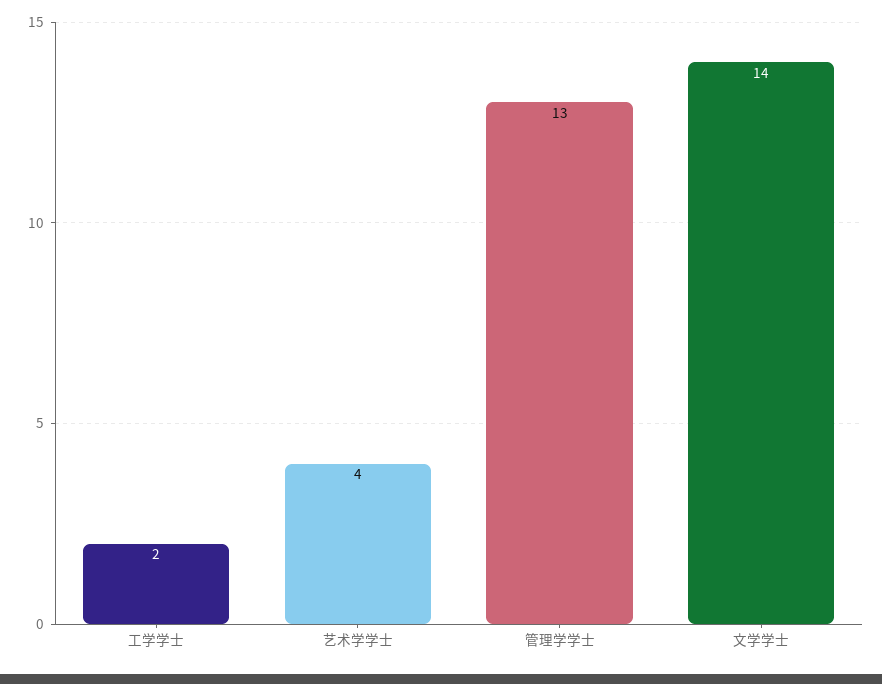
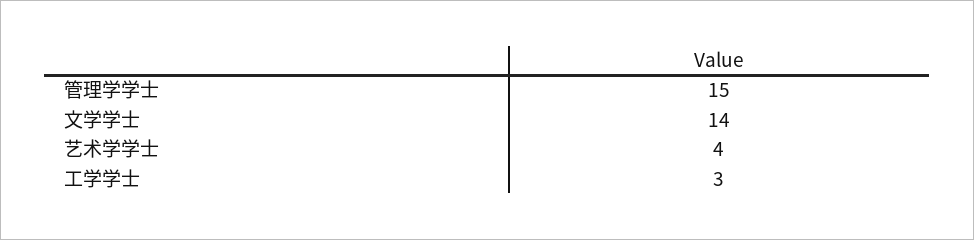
工学学士: 2 -> 3
管理学学士: 13 -> 15

